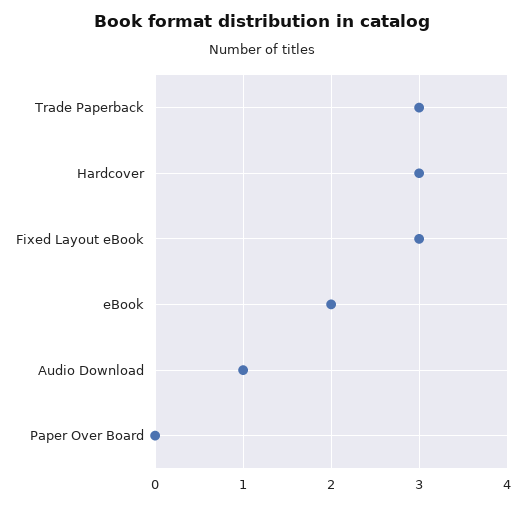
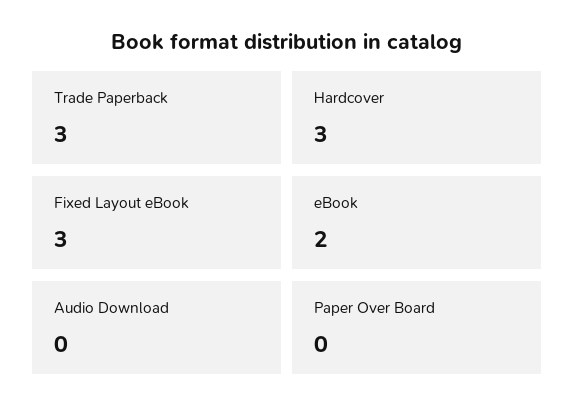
Audio Download: 1 -> 0

